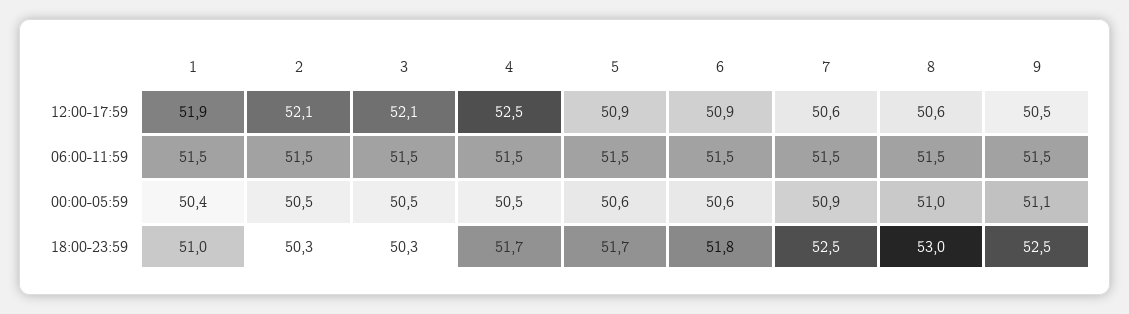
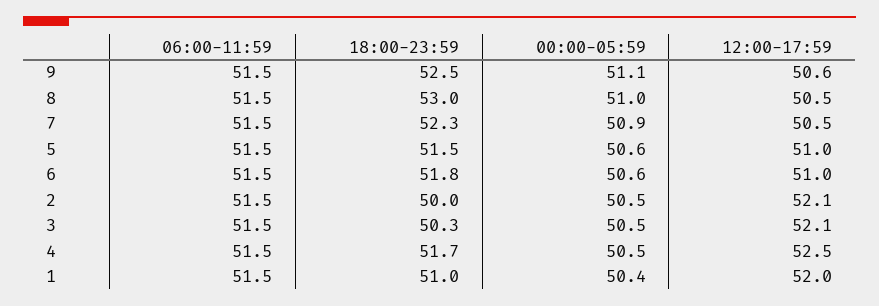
1, 12:00-17:59: 51.9 -> 52
5, 12:00-17:59: 50.9 -> 51
6, 12:00-17:59: 50.9 -> 51
7, 12:00-17:59: 50.6 -> 50.5
8, 12:00-17:59: 50.6 -> 50.5
9, 12:00-17:59: 50.5 -> 50.6
2, 18:00-23:59: 50.3 -> 50
5, 18:00-23:59: 51.7 -> 51.5
7, 18:00-23:59: 52.5 -> 52.3

